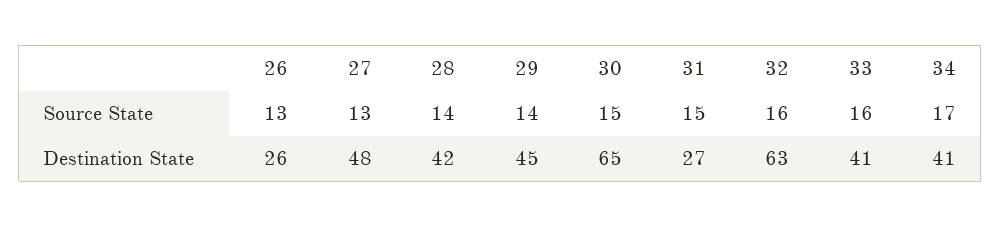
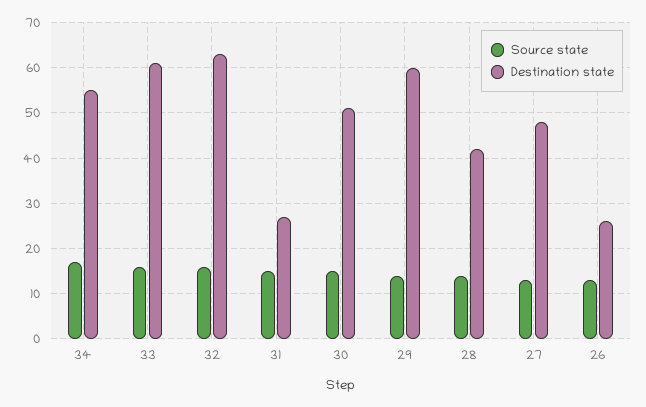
Destination State, 29: 45 -> 60
Destination State, 30: 65 -> 50
Destination State, 33: 41 -> 60
Destination State, 34: 41 -> 55

